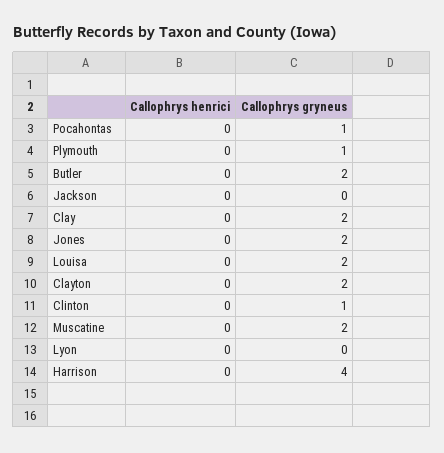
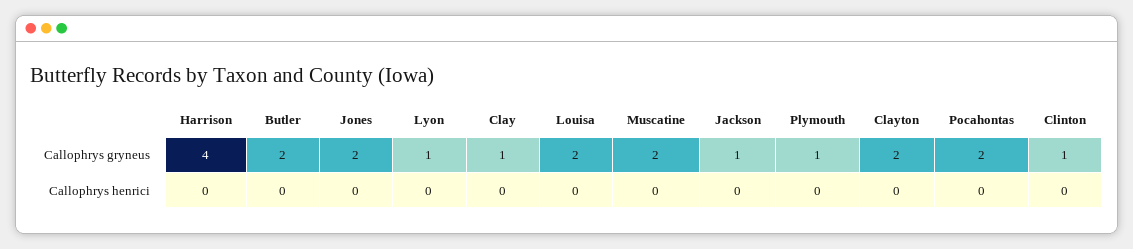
Callophrys gryneus, Pocahontas: 1 -> 2
Callophrys gryneus, Jackson: 0 -> 1
Callophrys gryneus, Clay: 2 -> 1
Callophrys gryneus, Lyon: 0 -> 1

